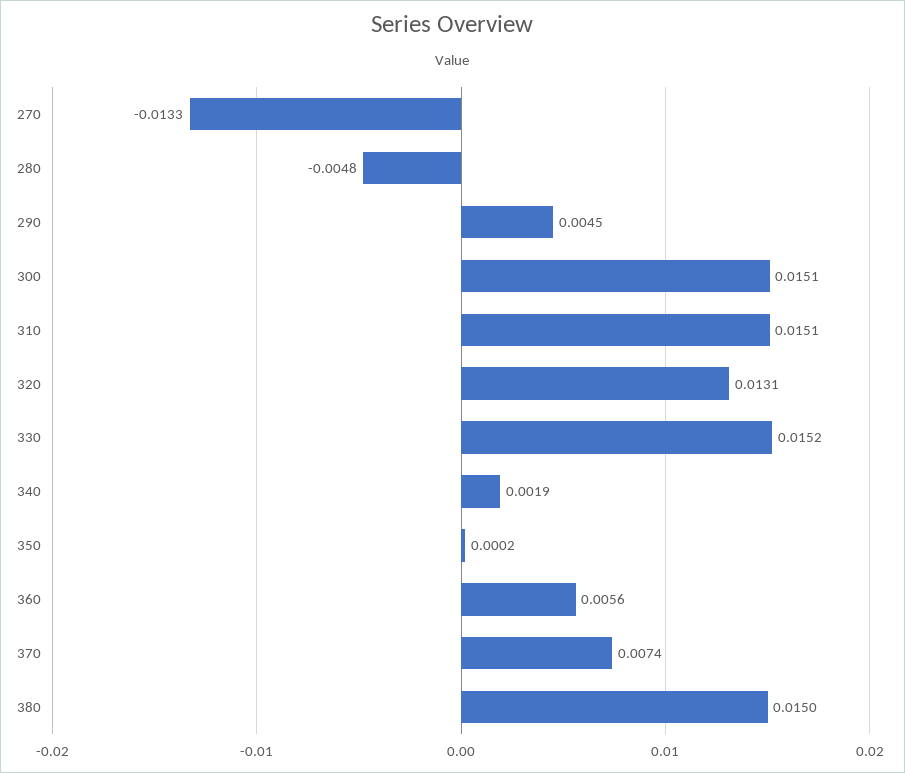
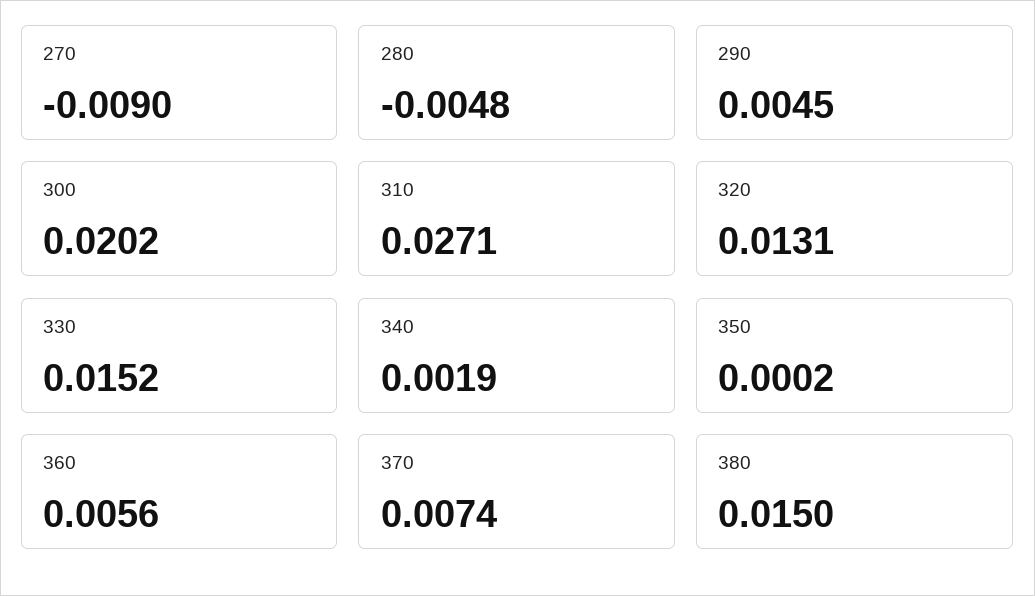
270: -0.0133 -> -0.009
300: 0.0151 -> 0.0202
310: 0.0151 -> 0.0271

